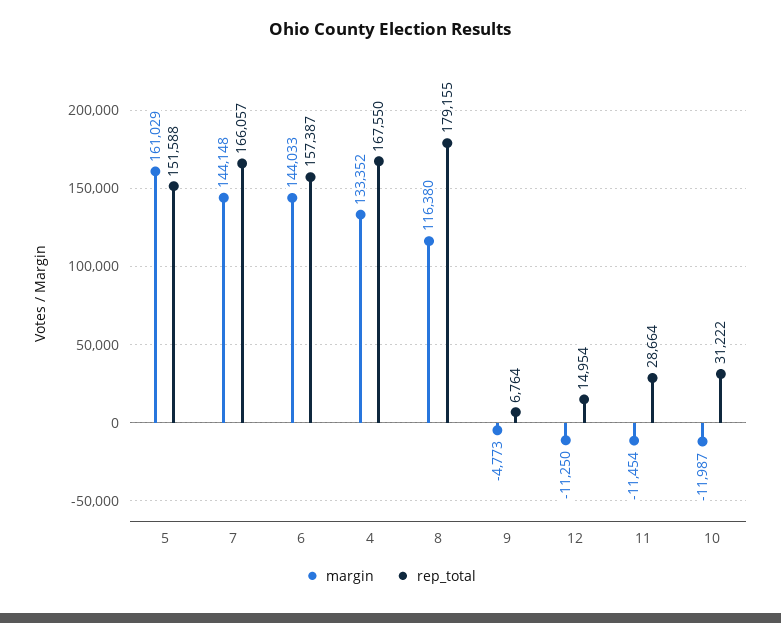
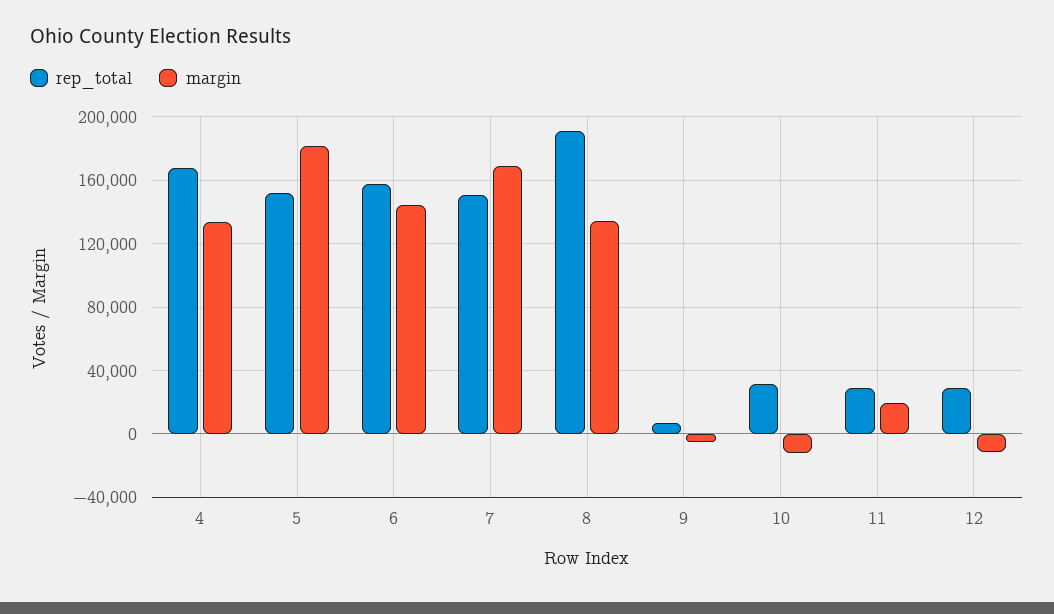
margin, 5: 161029 -> 180000
margin, 7: 144148 -> 170000
rep_total, 7: 166057 -> 150000
margin, 8: 116380 -> 135000
rep_total, 8: 179155 -> 190000
rep_total, 12: 14954 -> 30000
margin, 11: -11454 -> 20000

